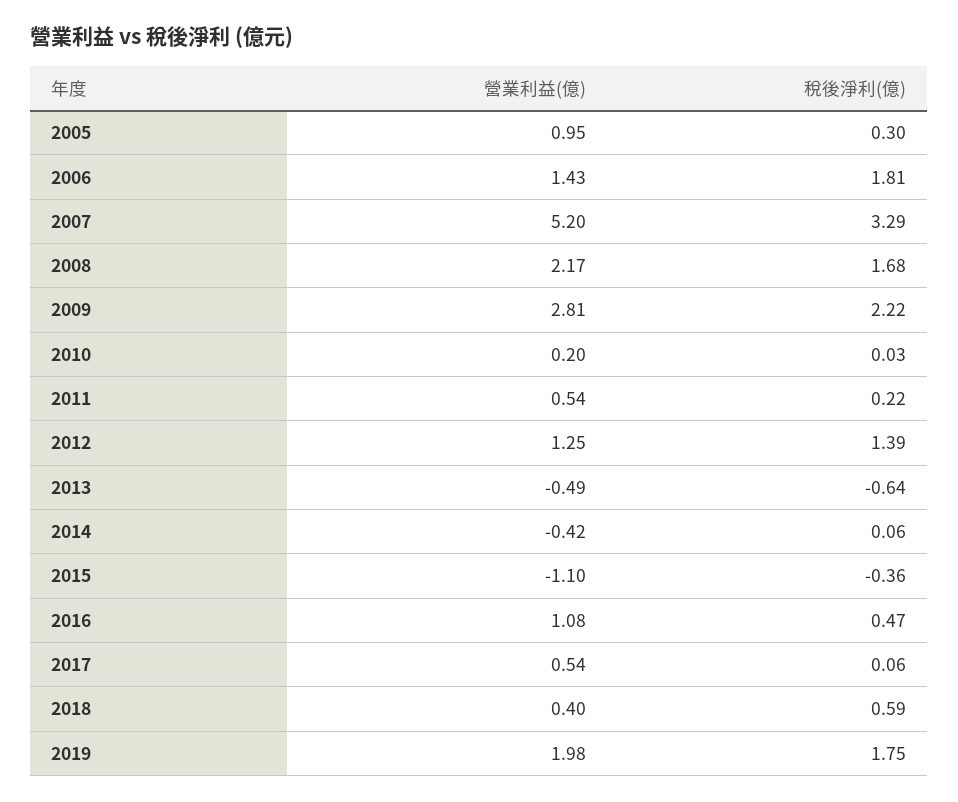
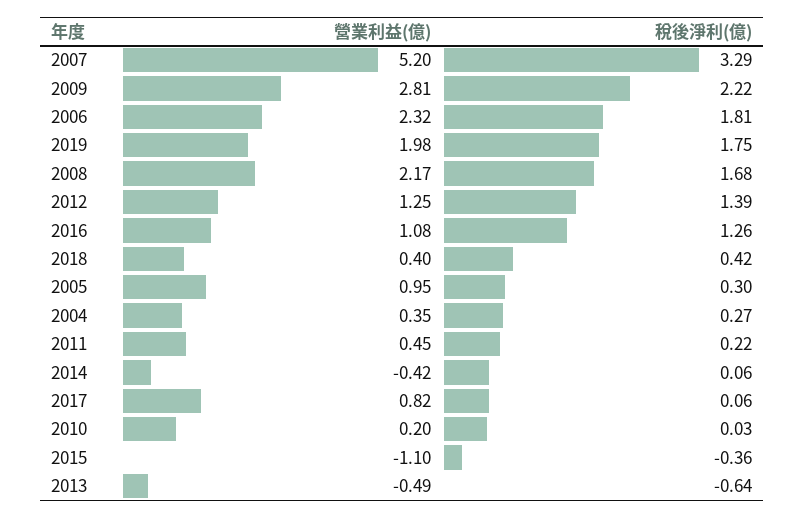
營業利益(億), 2006: 1.43 -> 2.32
營業利益(億), 2011: 0.54 -> 0.45
稅後淨利(億), 2016: 0.47 -> 1.26
營業利益(億), 2017: 0.54 -> 0.82
稅後淨利(億), 2018: 0.59 -> 0.42
營業利益(億), 2004: none -> 0.35
稅後淨利(億), 2004: none -> 0.27

